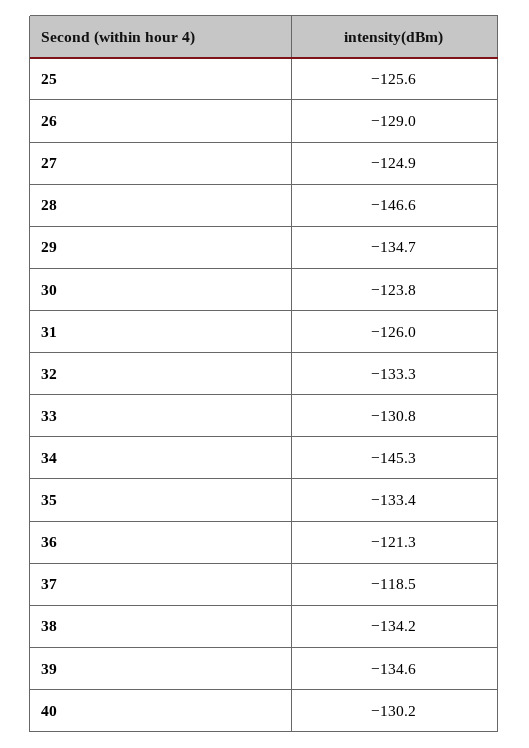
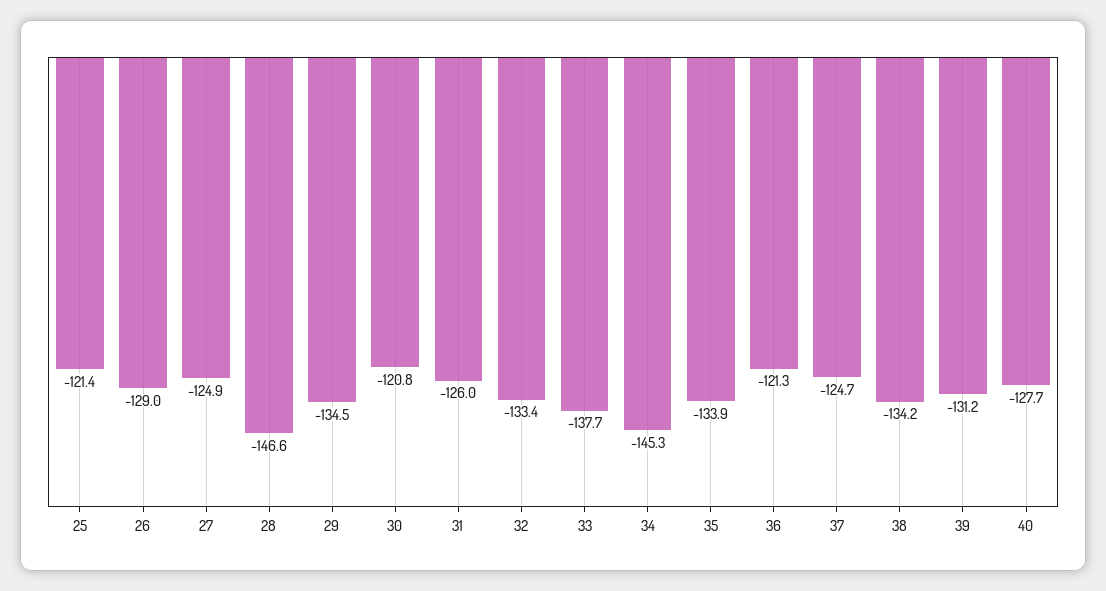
25: -125.6 -> -121.4
29: -134.7 -> -134.5
30: -123.8 -> -120.8
32: -133.3 -> -133.4
33: -130.8 -> -137.7
35: -133.4 -> -133.9
37: -118.5 -> -124.7
39: -134.6 -> -131.2
40: -130.2 -> -127.7

